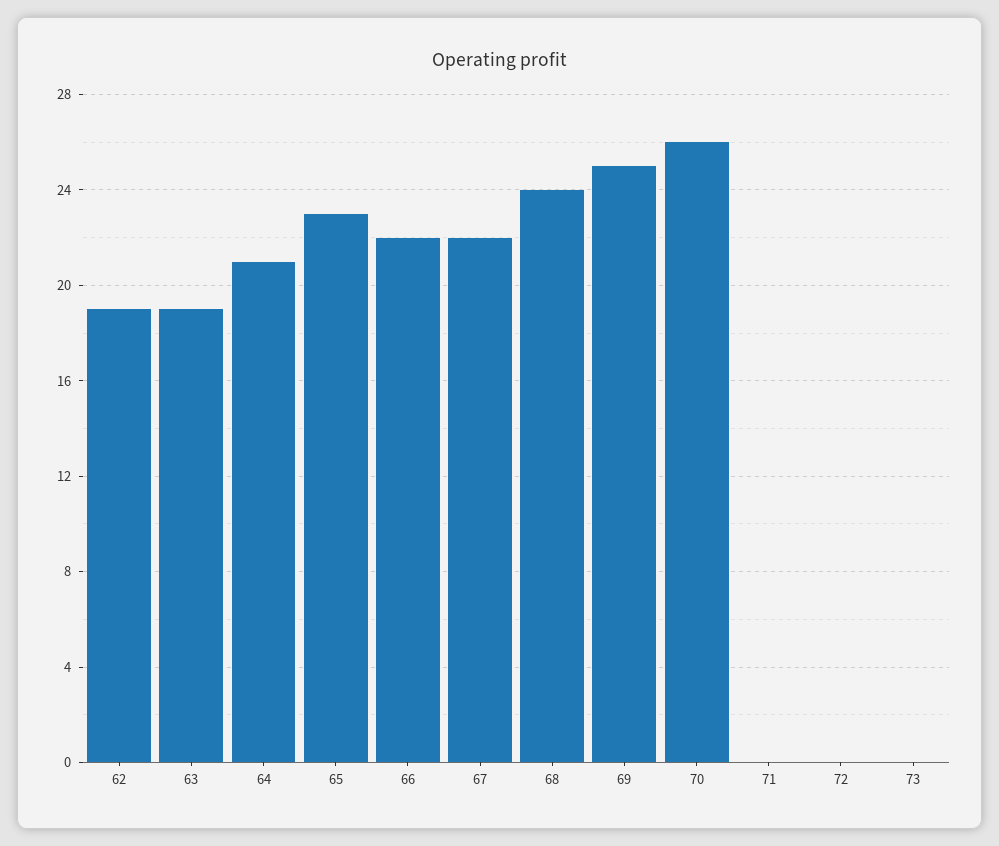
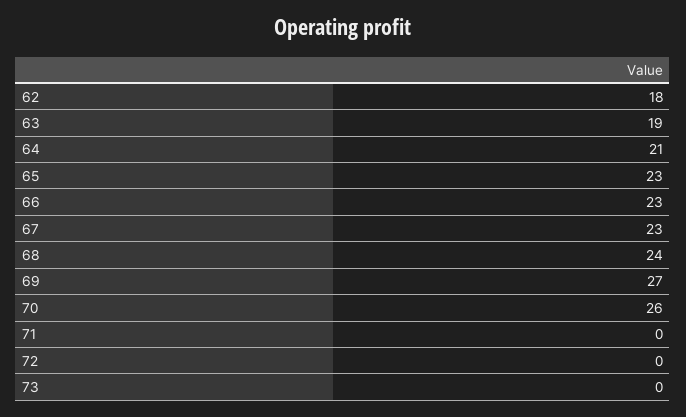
62: 19 -> 18
66: 22 -> 23
67: 22 -> 23
69: 25 -> 27

